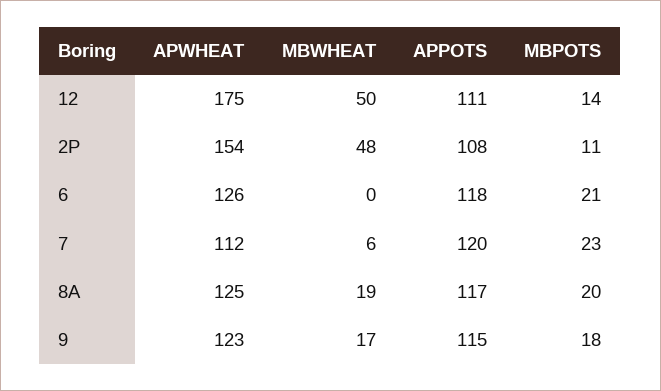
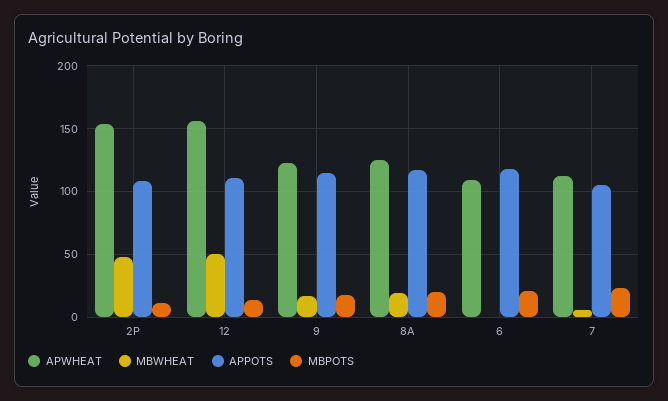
APWHEAT, 12: 175 -> 155
APWHEAT, 6: 126 -> 110
APPOTS, 7: 120 -> 105

